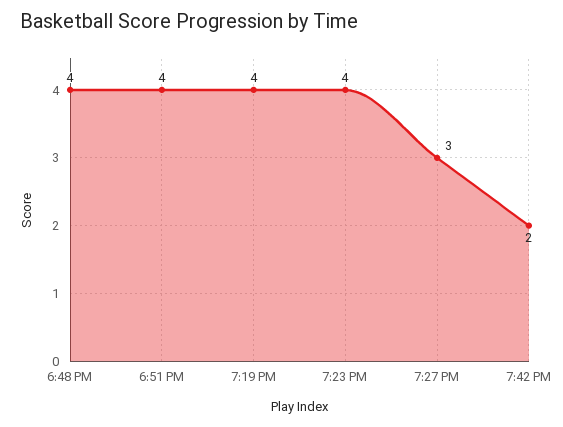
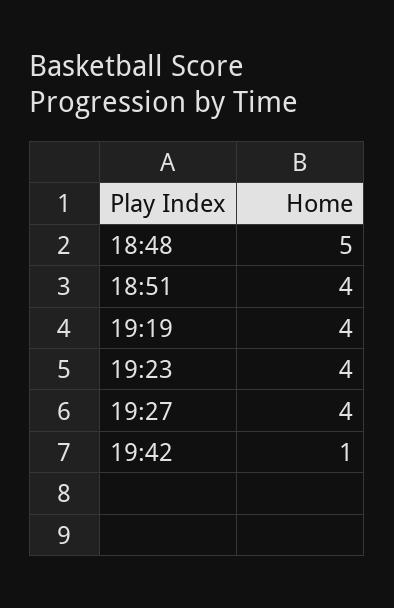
6:48 PM: 4 -> 5
7:27 PM: 3 -> 4
7:42 PM: 2 -> 1

